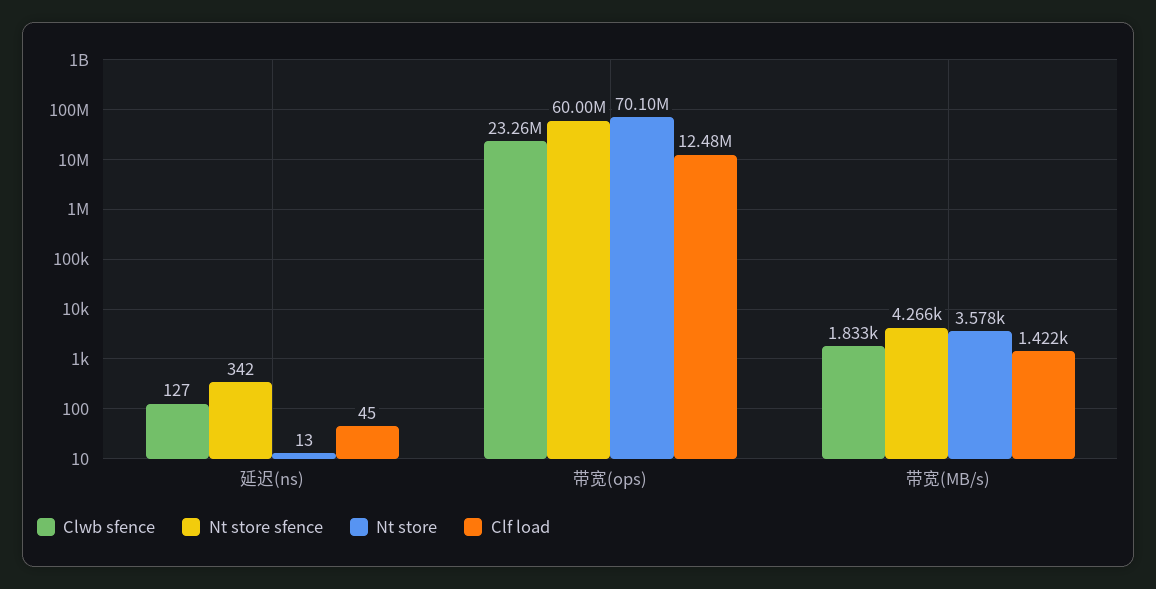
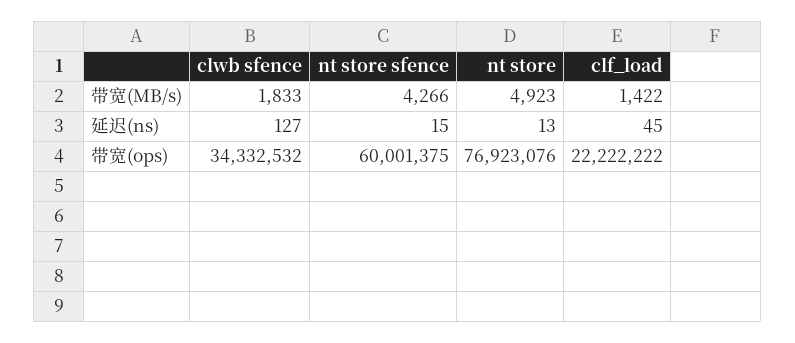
Nt store sfence, 延迟(ns): 342 -> 15
Clwb sfence, 带宽(ops): 23260000 -> 34332532
Nt store, 带宽(ops): 70100000 -> 76923076
Clf load, 带宽(ops): 12480000 -> 22222222
Nt store, 带宽(MB/s): 3578 -> 4923

